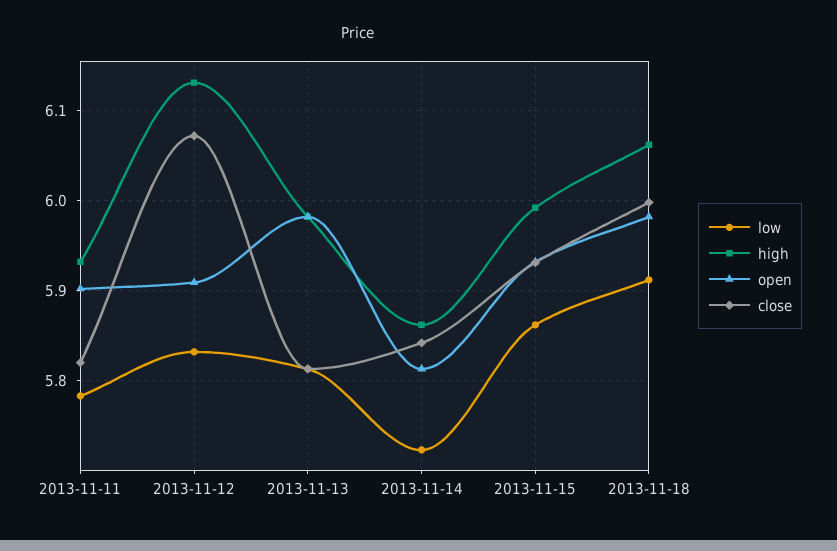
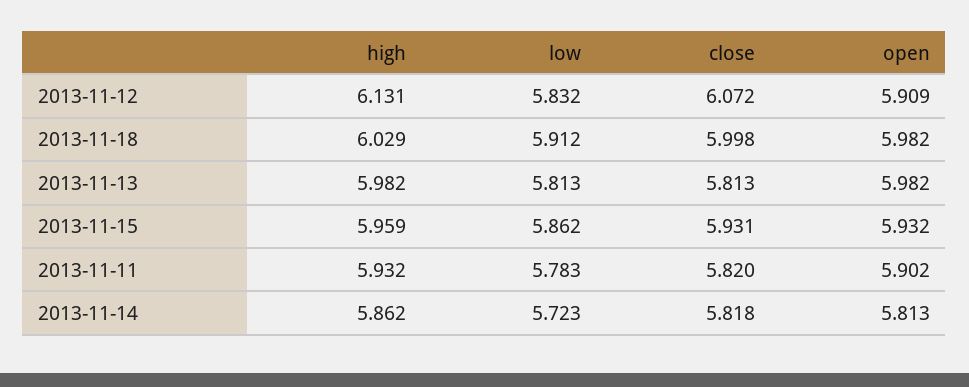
close, 2013-11-14: 5.84 -> 5.818
high, 2013-11-15: 5.99 -> 5.959
high, 2013-11-18: 6.06 -> 6.029

